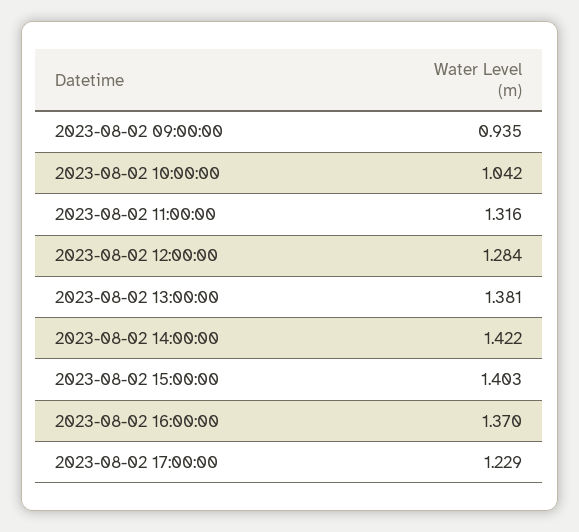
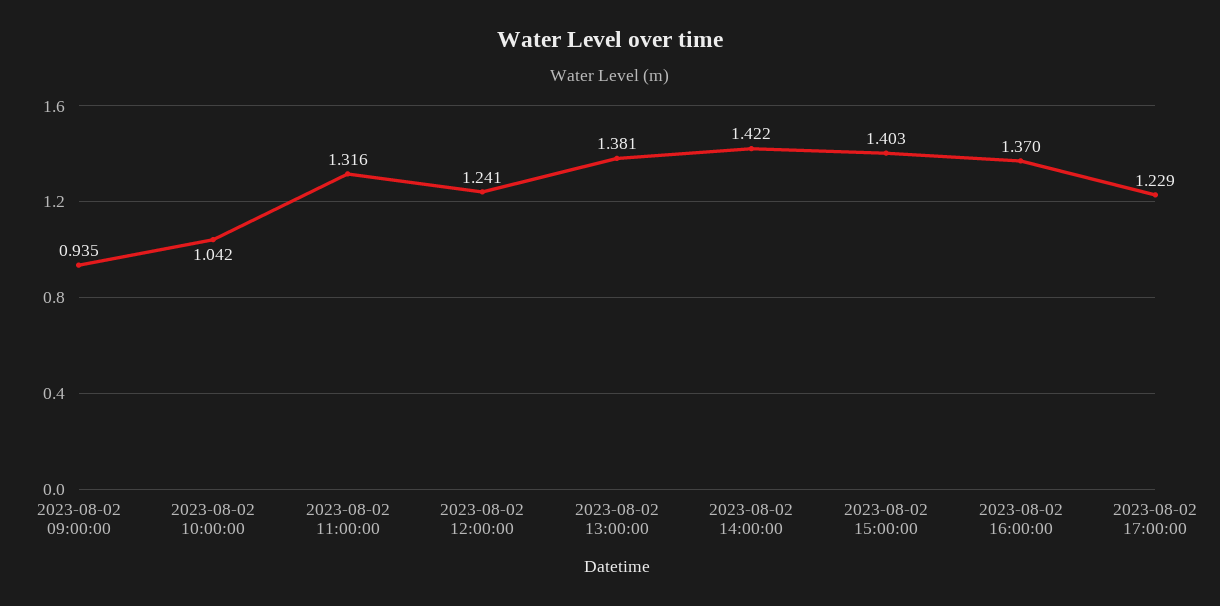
2023-08-02 12:00:00: 1.284 -> 1.241

